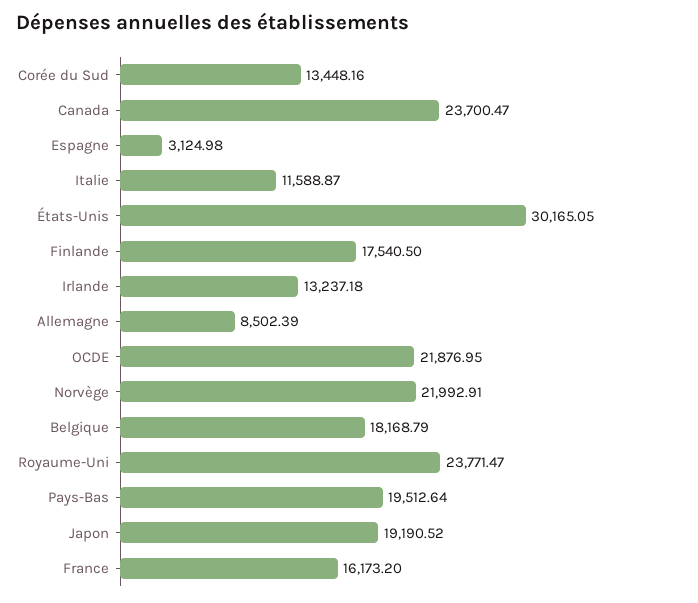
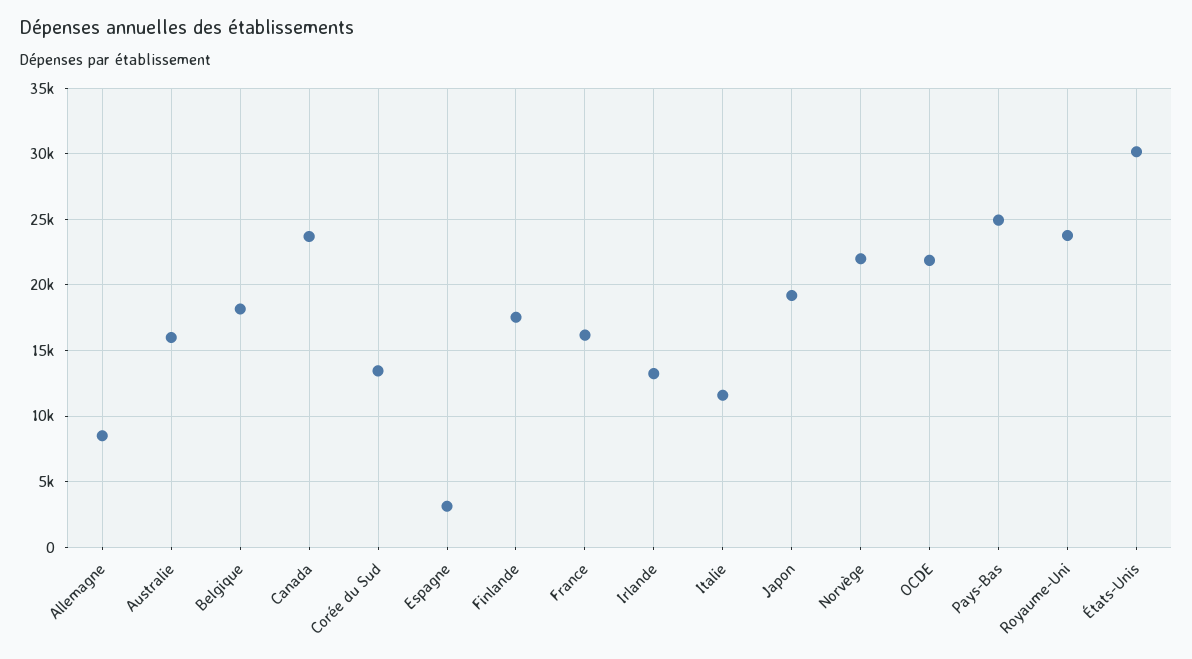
Pays-Bas: 19512.64 -> 25000
Australie: none -> 16000

